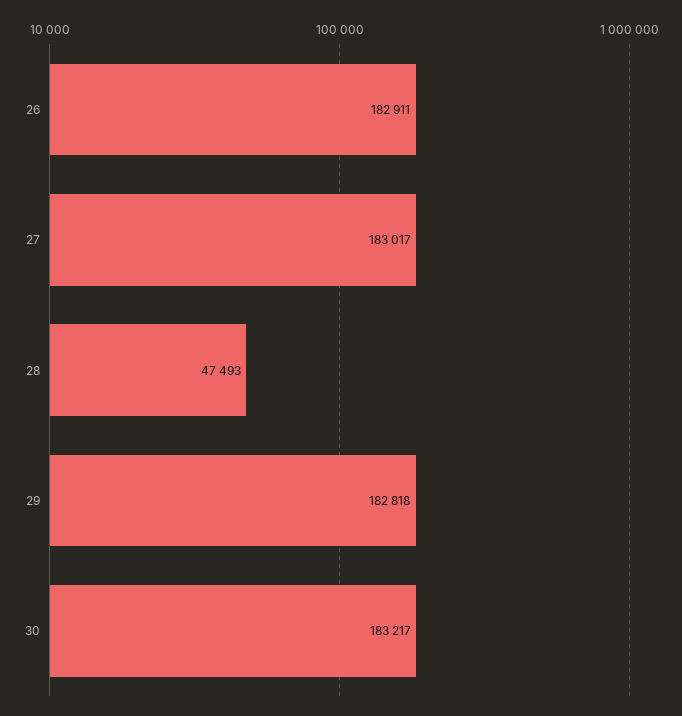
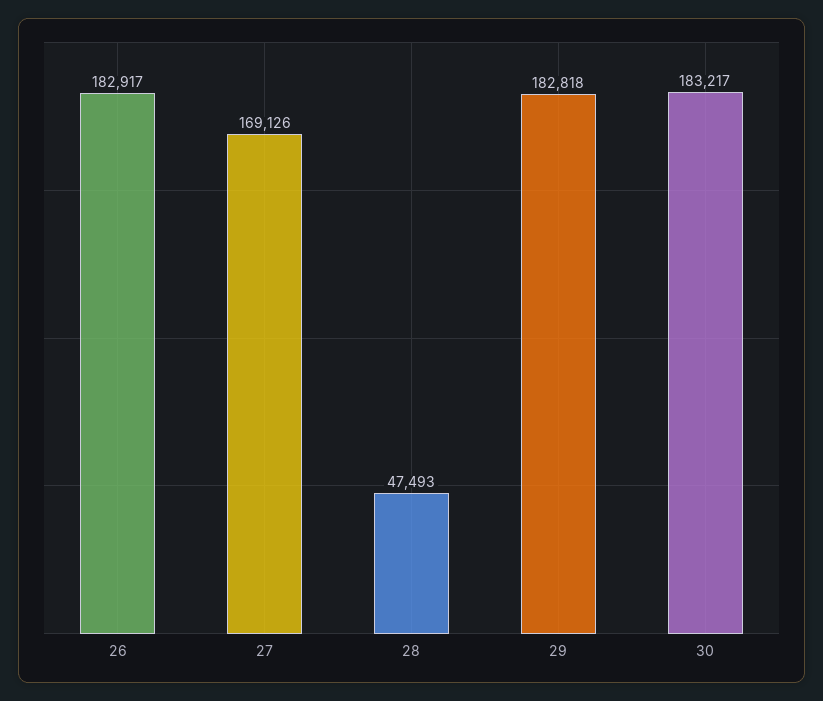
26: 182911 -> 182917
27: 183017 -> 169126

